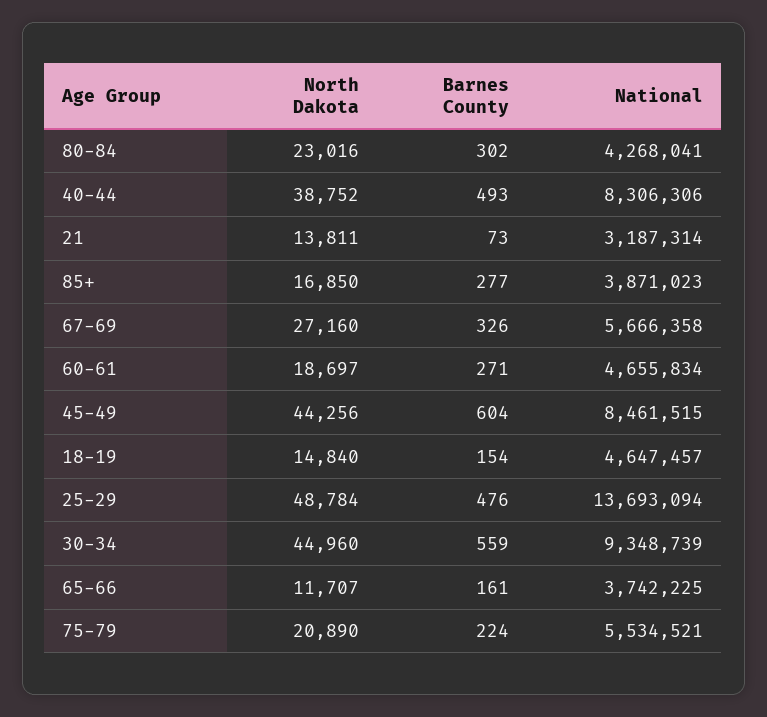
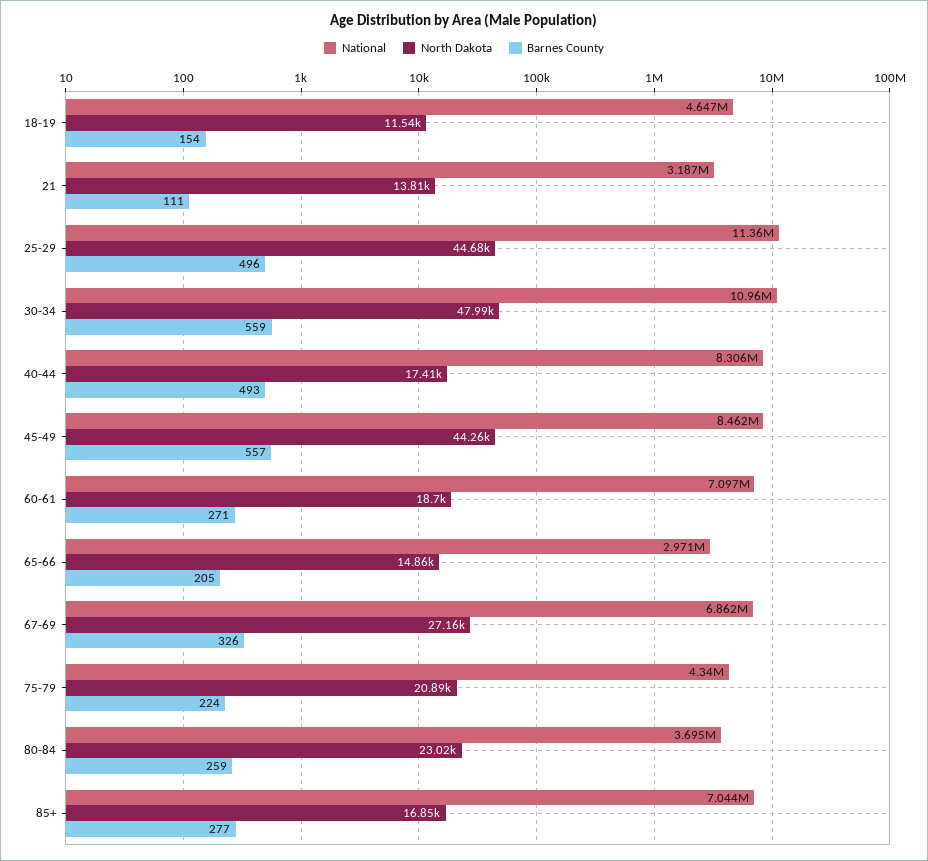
Barnes County, 80-84: 302 -> 259
National, 80-84: 4268041 -> 3695000
North Dakota, 40-44: 38752 -> 17410
Barnes County, 21: 73 -> 111
National, 85+: 3871023 -> 7044000
National, 67-69: 5666358 -> 6862000
National, 60-61: 4655834 -> 7097000
Barnes County, 45-49: 604 -> 557
North Dakota, 18-19: 14840 -> 11540
North Dakota, 25-29: 48784 -> 44680
Barnes County, 25-29: 476 -> 496
National, 25-29: 13693094 -> 11360000
North Dakota, 30-34: 44960 -> 47990
National, 30-34: 9348739 -> 10960000
North Dakota, 65-66: 11707 -> 14860
Barnes County, 65-66: 161 -> 205
National, 65-66: 3742225 -> 2971000
National, 75-79: 5534521 -> 4340000

